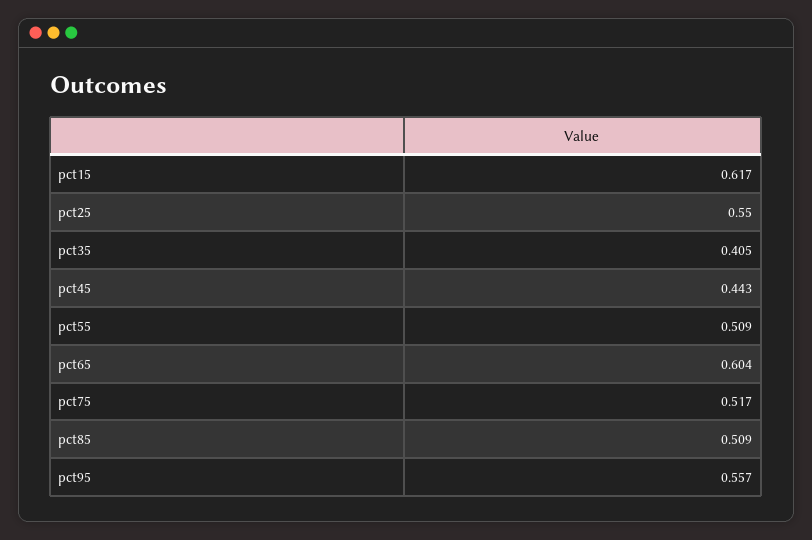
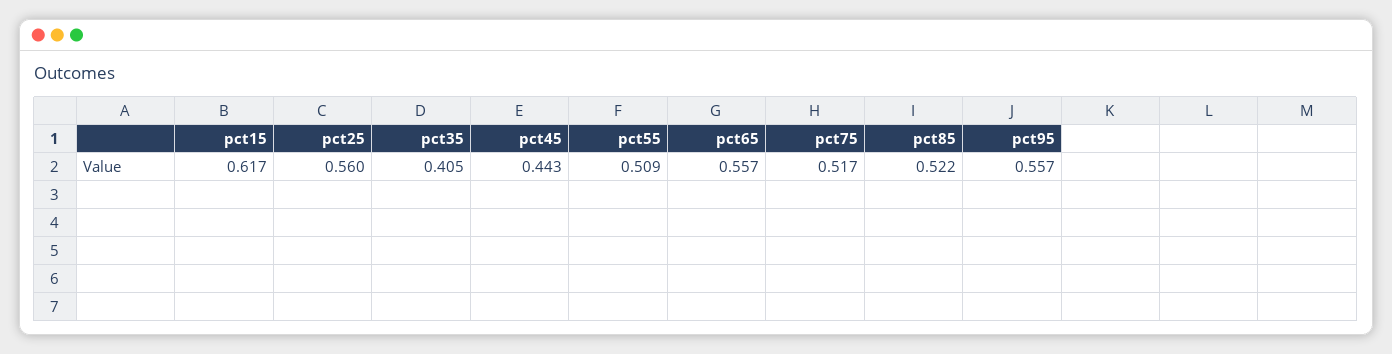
pct25: 0.55 -> 0.56
pct65: 0.604 -> 0.557
pct85: 0.509 -> 0.522

